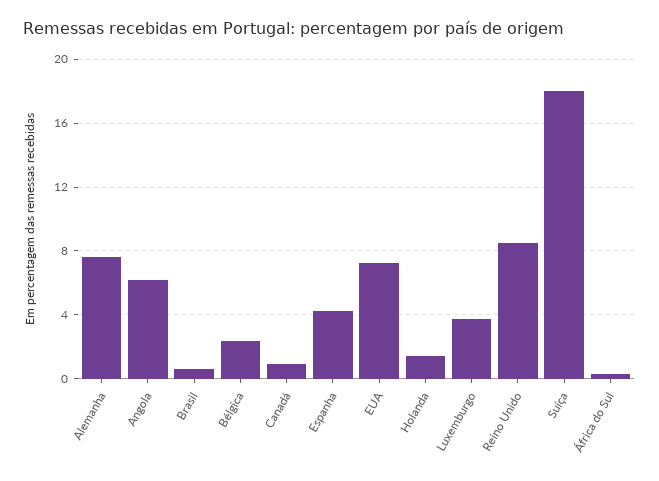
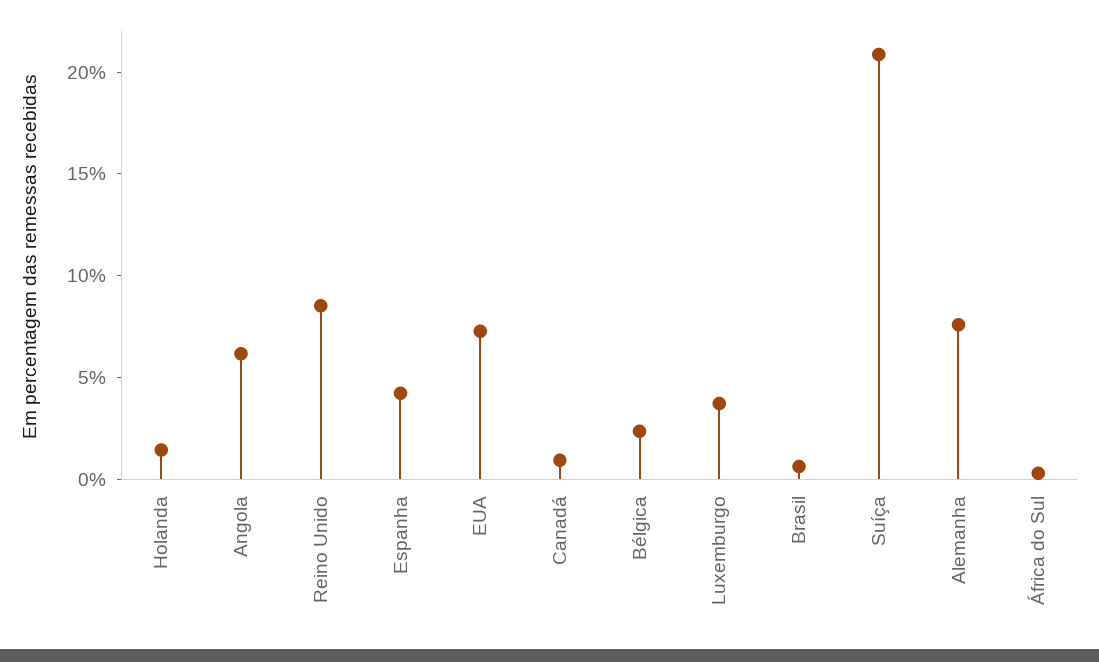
Suíça: 18 -> 21

